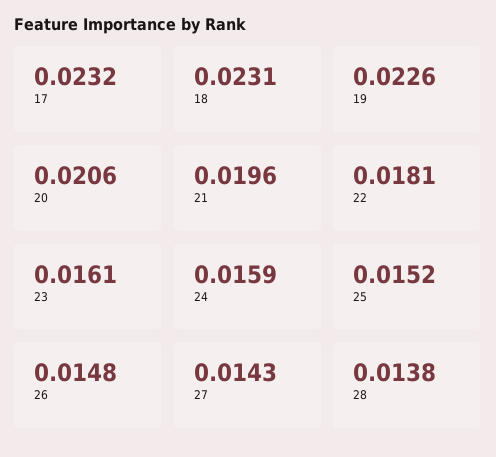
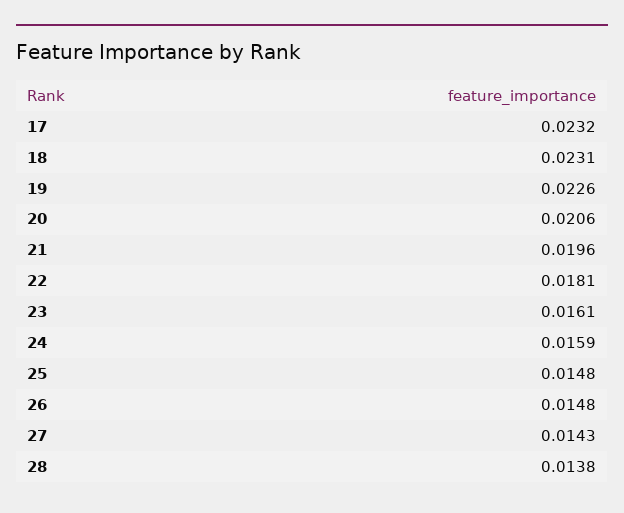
25: 0.0152 -> 0.0148

